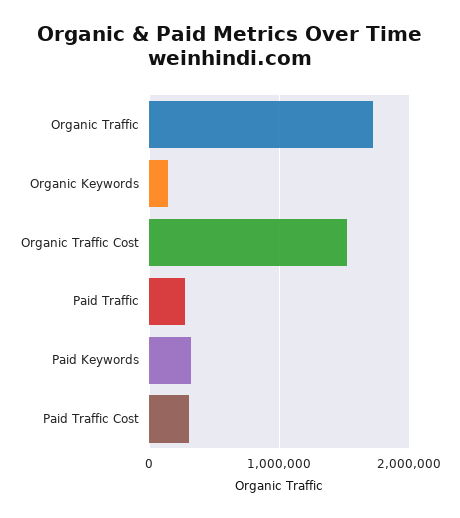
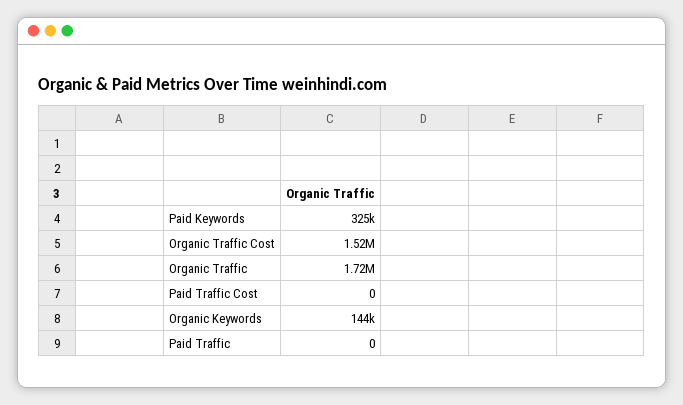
Paid Traffic: 300000 -> 0
Paid Traffic Cost: 300000 -> 0

